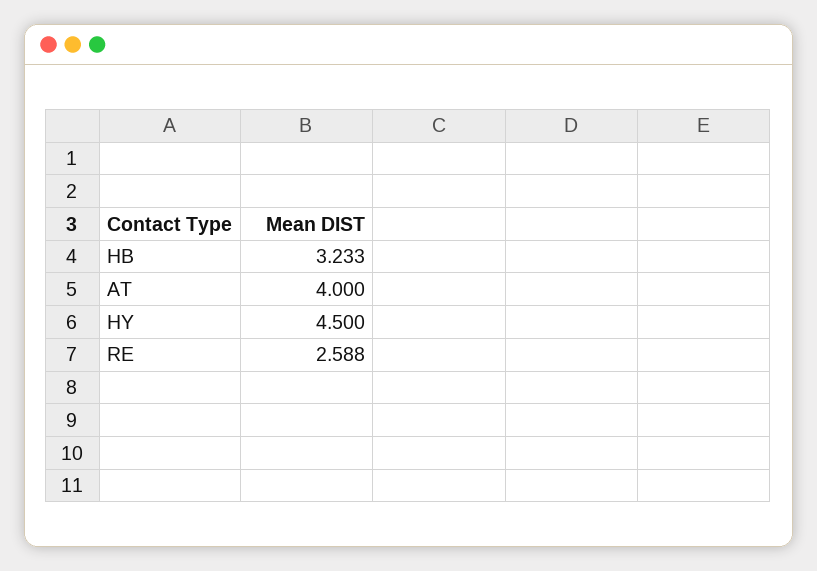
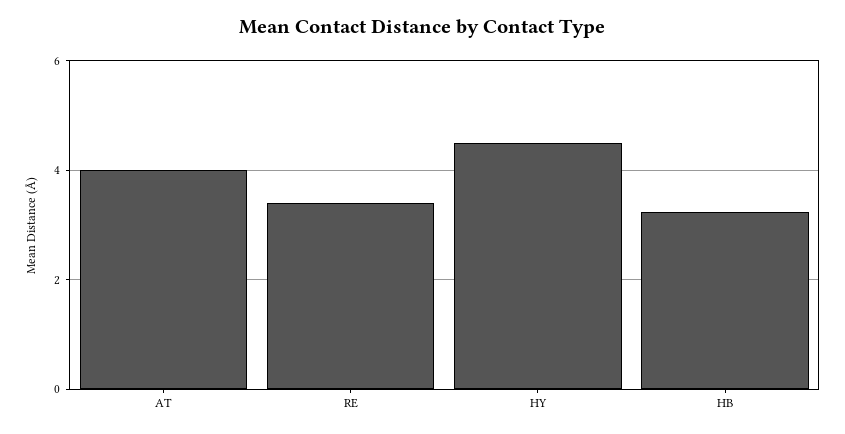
RE: 2.588 -> 3.4

